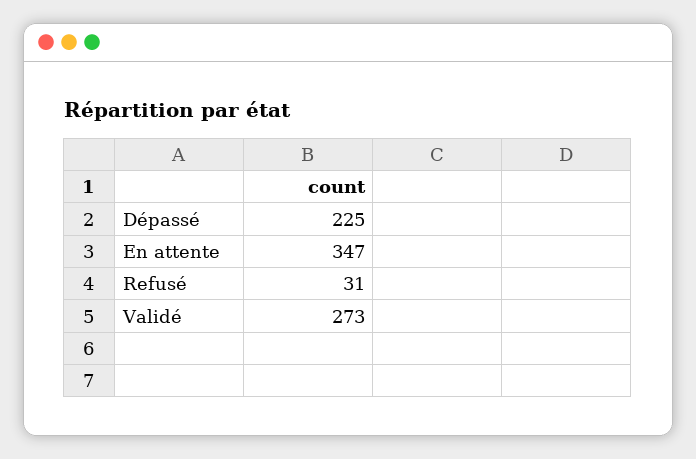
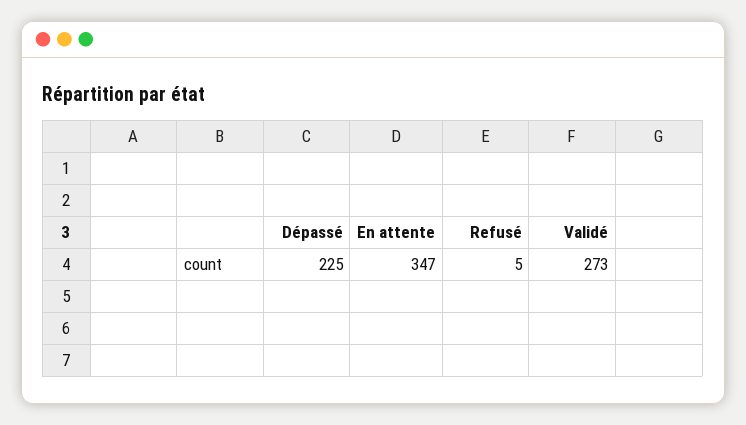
Refusé: 31 -> 5

